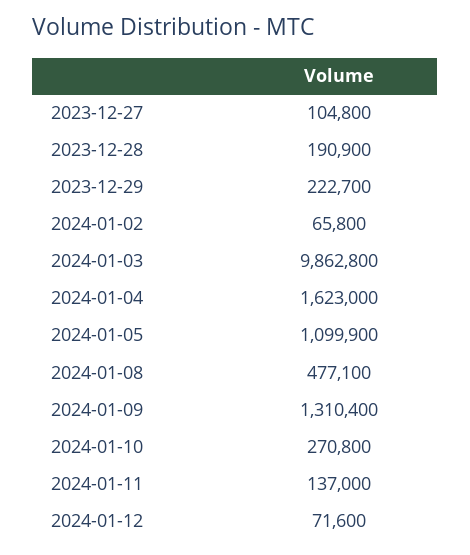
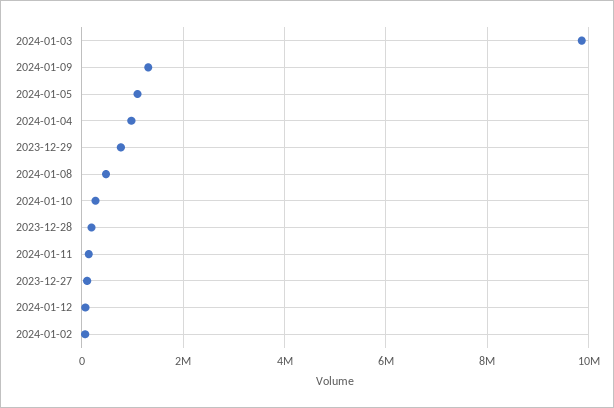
2023-12-29: 222700 -> 800000
2024-01-04: 1623000 -> 1000000

